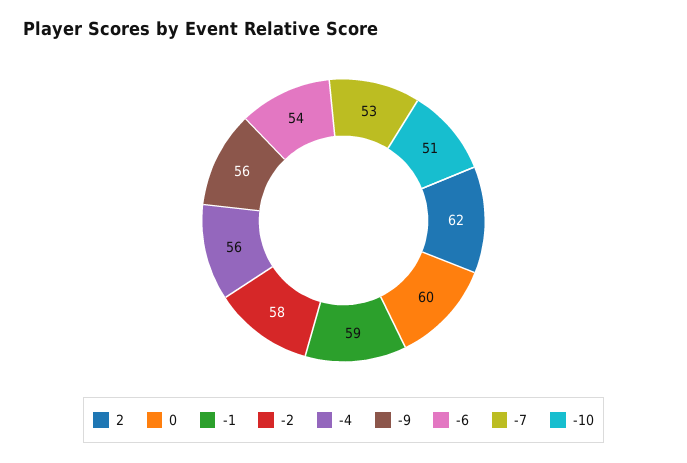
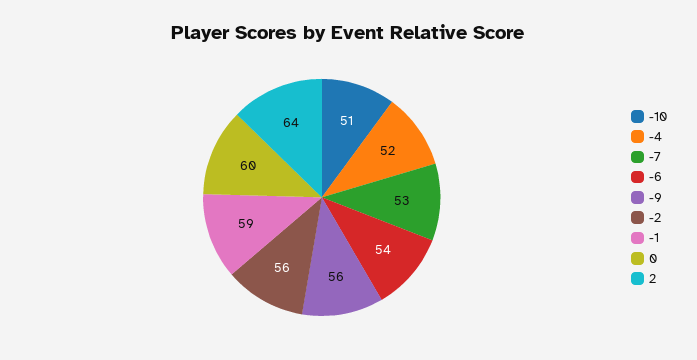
2: 62 -> 64
-2: 58 -> 56
-4: 56 -> 52

